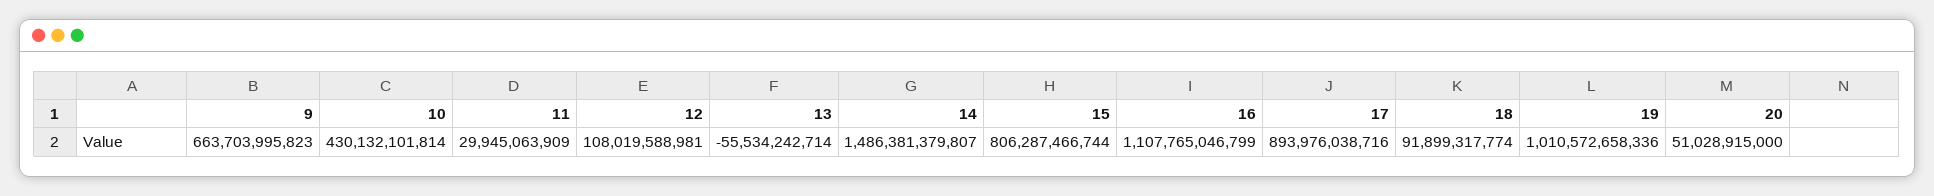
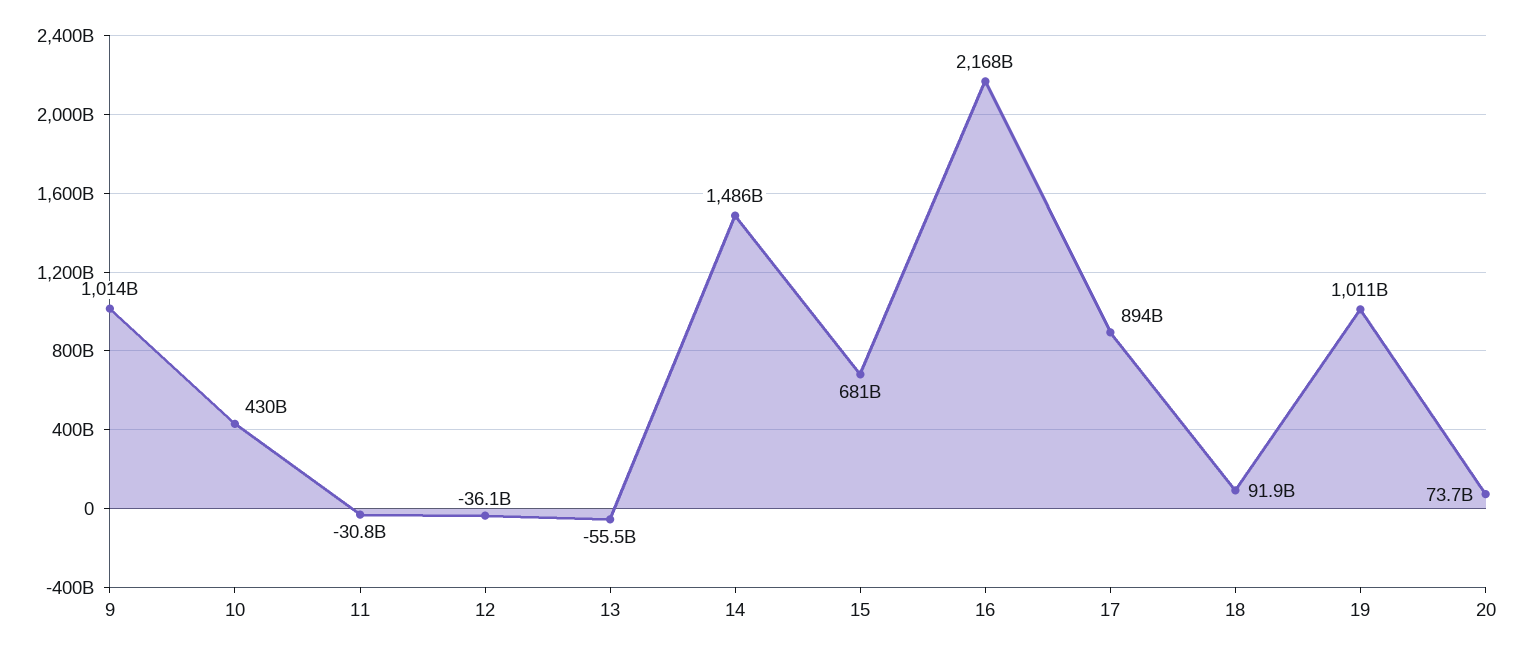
9: 663703995823 -> 1014000000000
11: 29945063909 -> -30800000000
12: 108019588981 -> -36100000000
15: 806287466744 -> 681000000000
16: 1107765046799 -> 2168000000000
20: 51028915000 -> 73700000000

